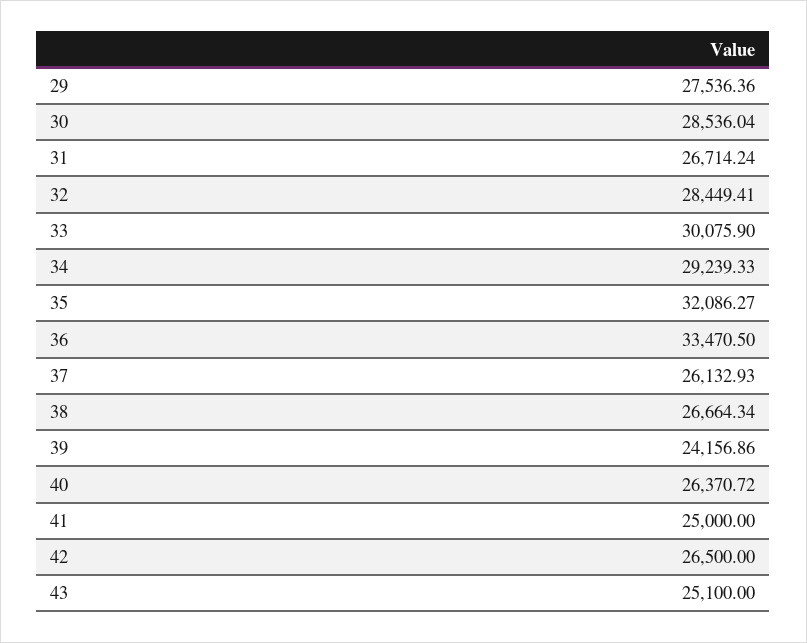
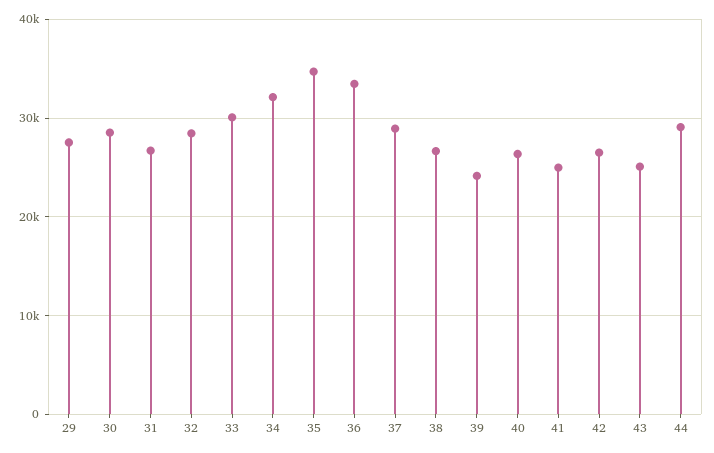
34: 29239.33 -> 32000
35: 32086.27 -> 35000
37: 26132.93 -> 29000
44: none -> 29000

